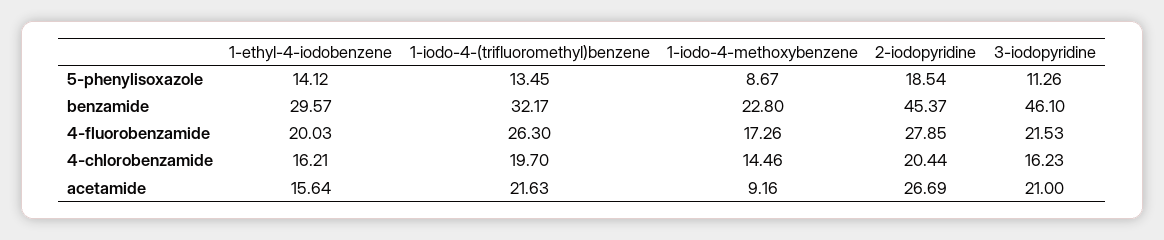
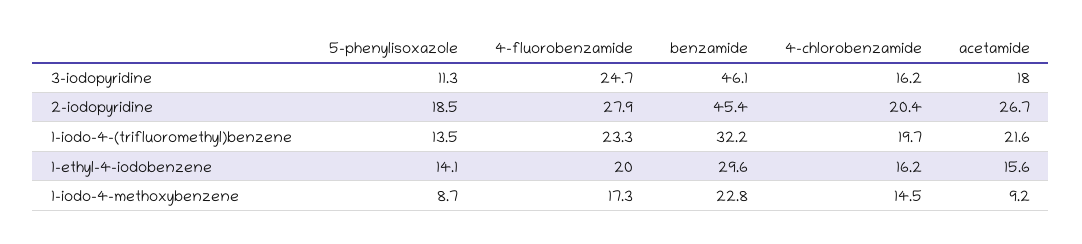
1-iodo-4-(trifluoromethyl)benzene, 4-fluorobenzamide: 26.3 -> 23.3
3-iodopyridine, 4-fluorobenzamide: 21.53 -> 24.7
3-iodopyridine, acetamide: 21 -> 18

